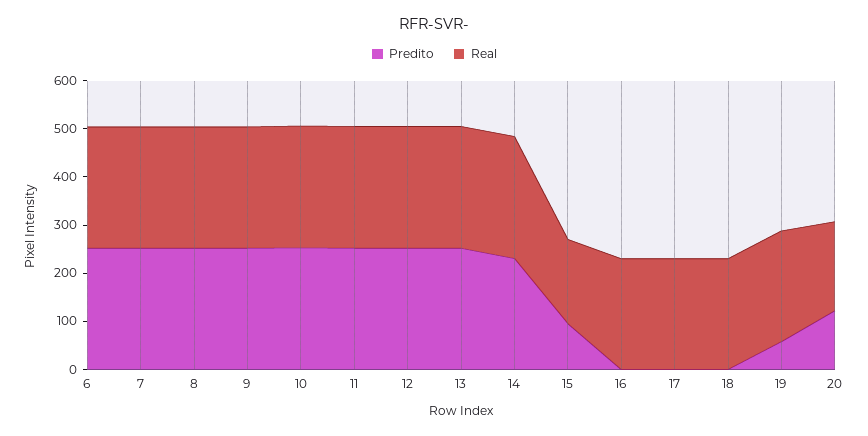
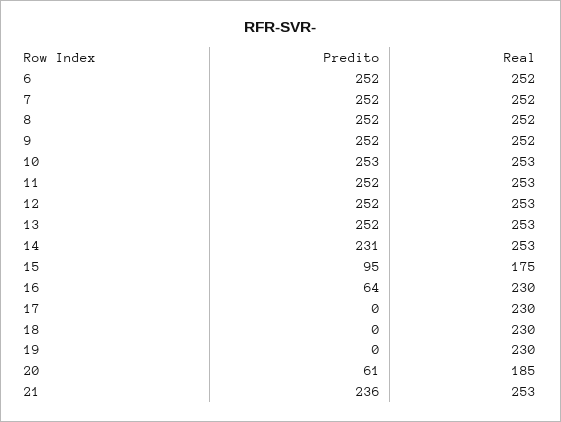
Predito, 16: 0 -> 64
Predito, 19: 60 -> 0
Predito, 20: 120 -> 61
Predito, 21: none -> 236
Real, 21: none -> 253

